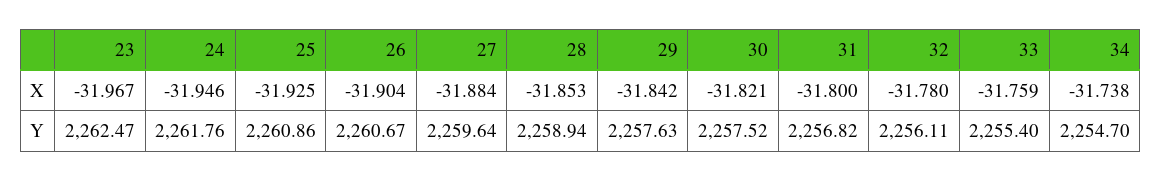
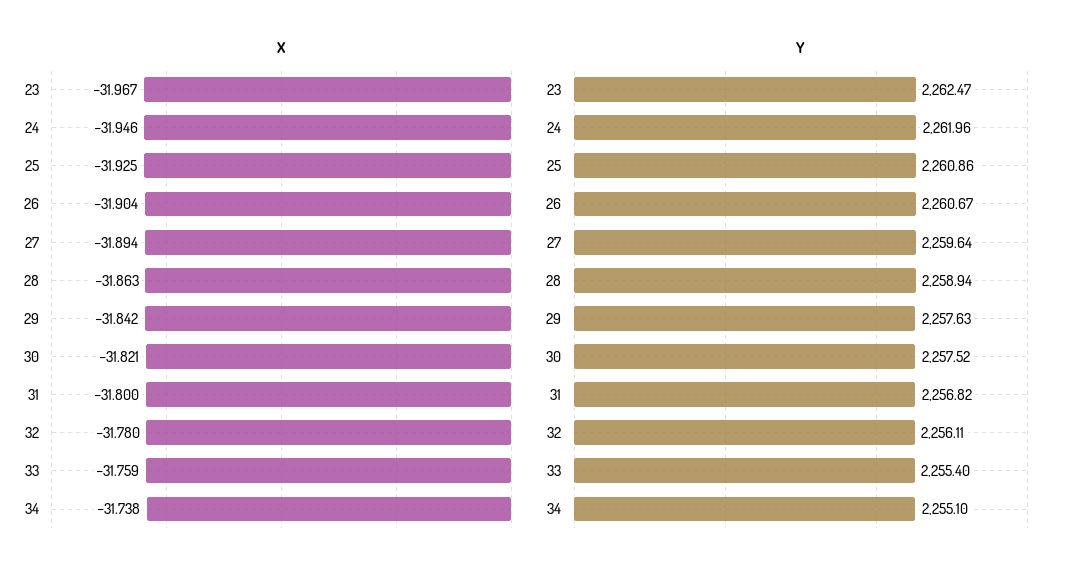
X, 27: -31.884 -> -31.894
X, 28: -31.853 -> -31.863
Y, 24: 2261.76 -> 2261.96
Y, 34: 2254.7 -> 2255.1

